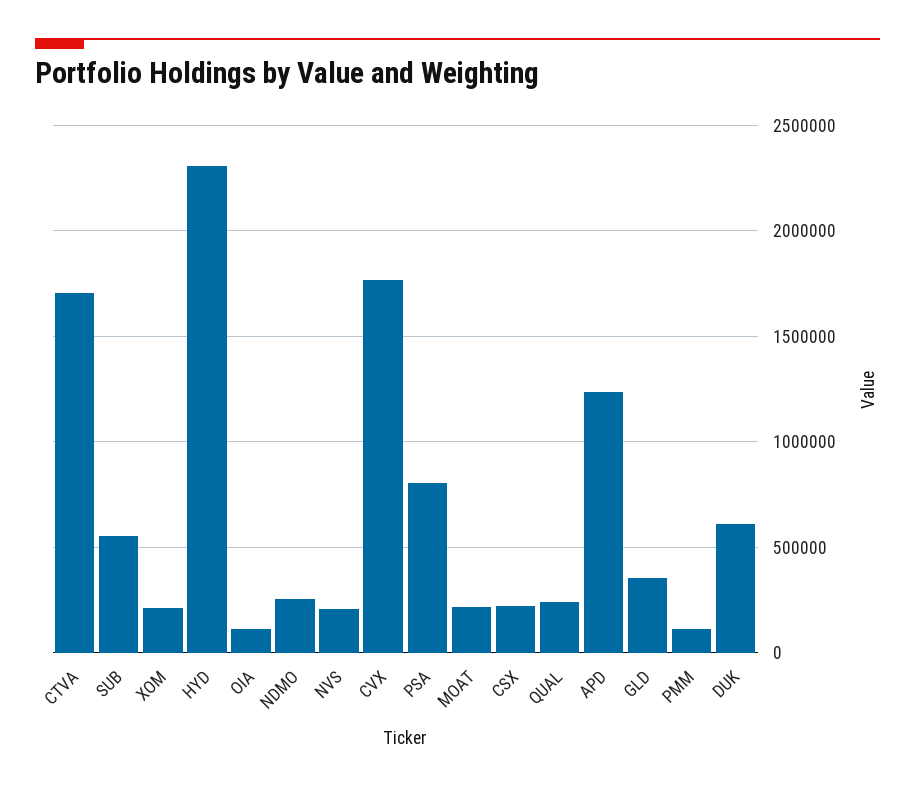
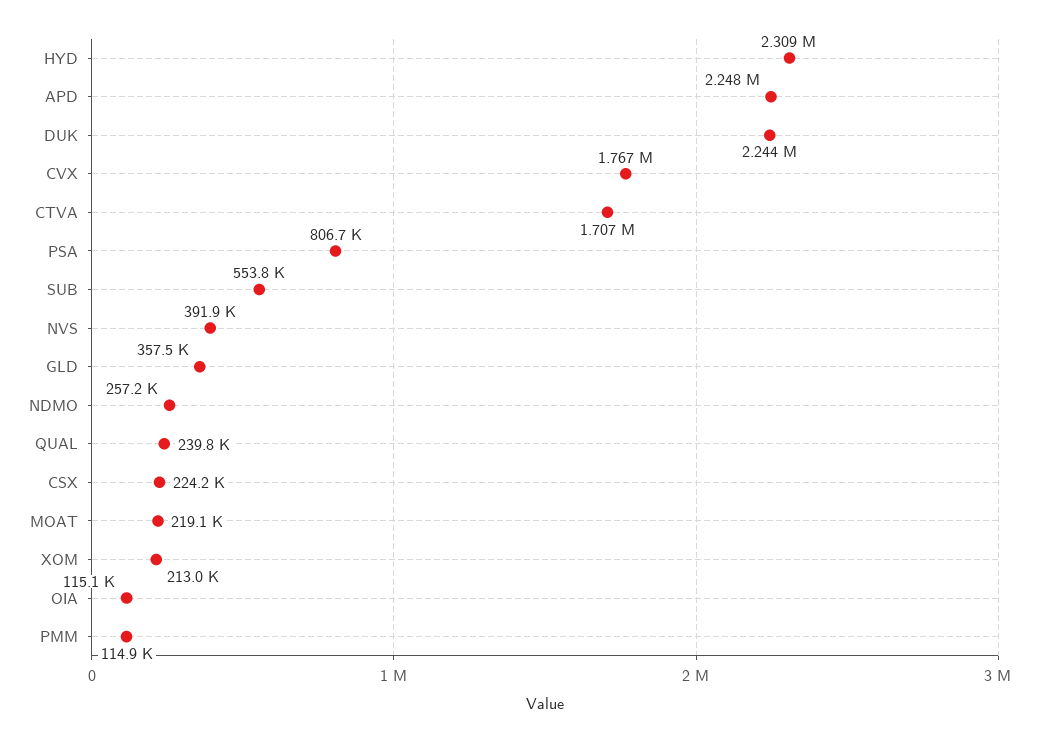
NVS: 200000 -> 391900
APD: 1250000 -> 2248000
DUK: 600000 -> 2244000

